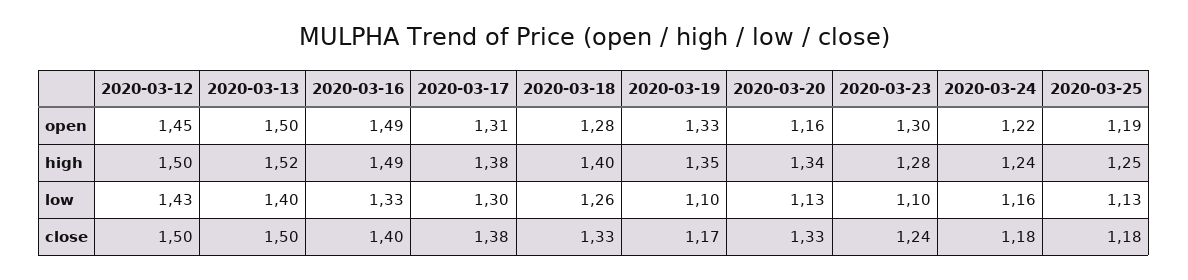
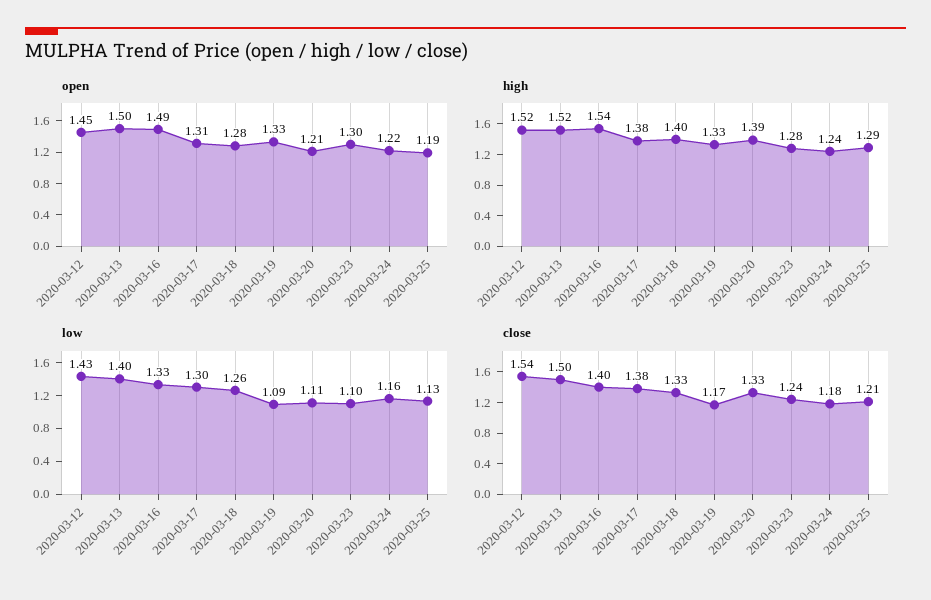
open, 2020-03-20: 1.16 -> 1.21
high, 2020-03-12: 1.5 -> 1.52
high, 2020-03-16: 1.49 -> 1.54
high, 2020-03-19: 1.35 -> 1.33
high, 2020-03-20: 1.34 -> 1.39
high, 2020-03-25: 1.25 -> 1.29
low, 2020-03-19: 1.1 -> 1.09
low, 2020-03-20: 1.13 -> 1.11
close, 2020-03-12: 1.5 -> 1.54
close, 2020-03-25: 1.18 -> 1.21

